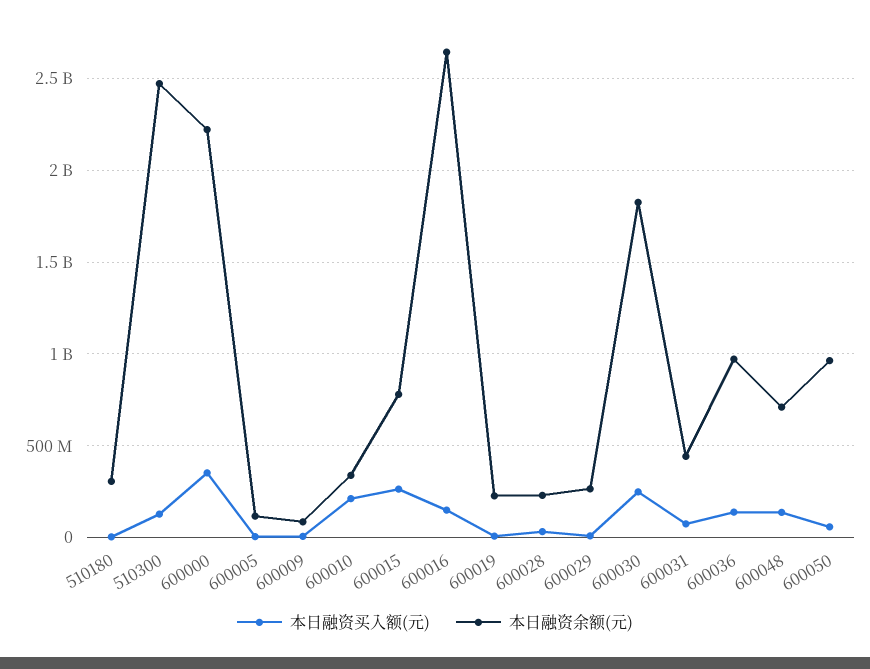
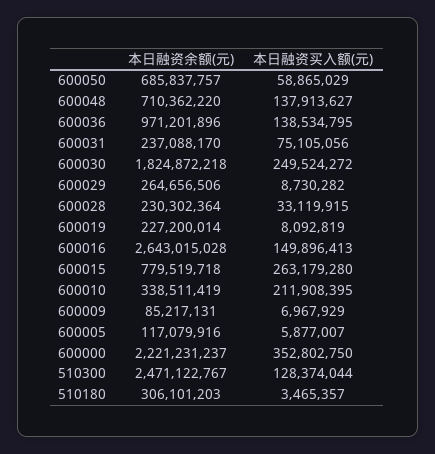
本日融资余额(元), 600031: 450000000 -> 237088170
本日融资余额(元), 600050: 950000000 -> 685837757

